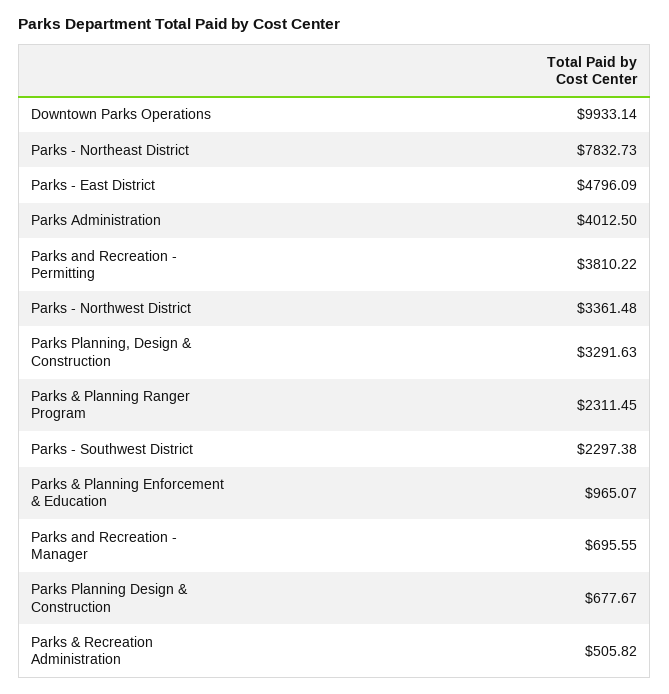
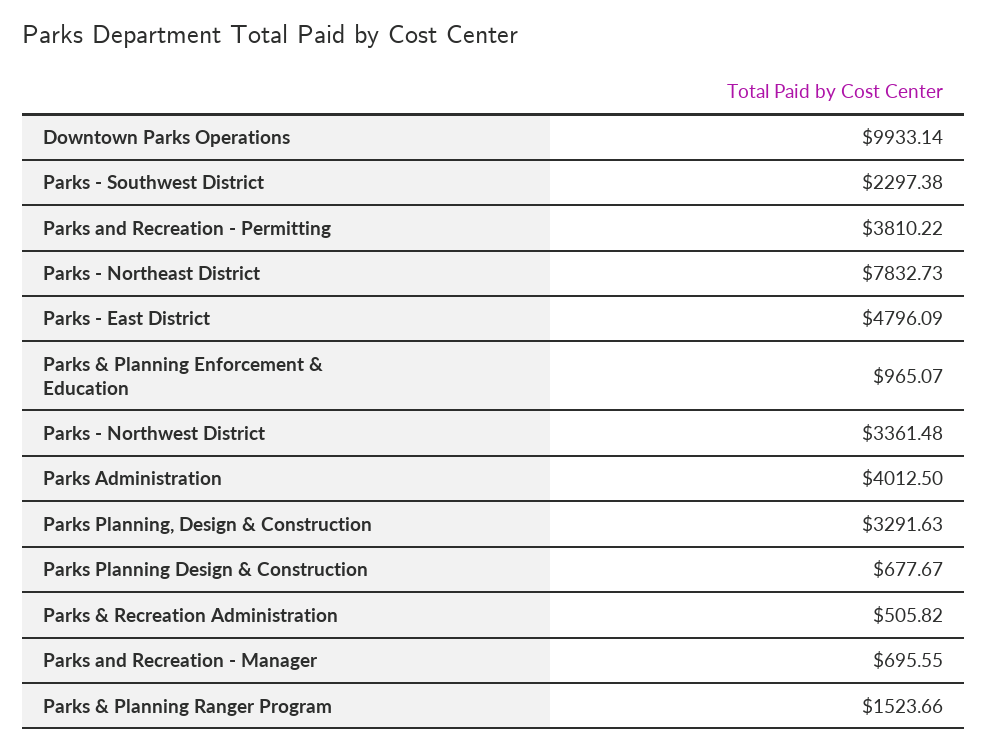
Parks & Planning Ranger Program: 2311.45 -> 1523.66

